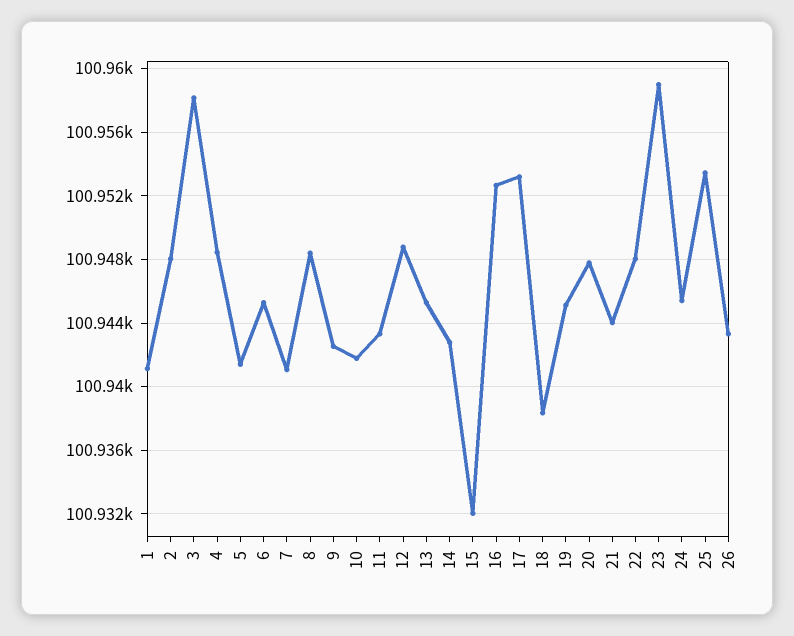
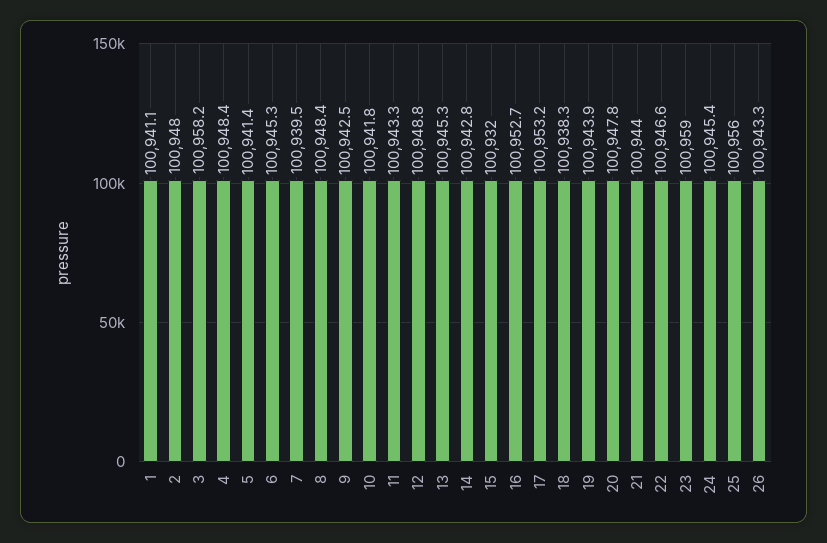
7: 100941 -> 100939.5
19: 100945 -> 100943.9
22: 100948 -> 100946.6
25: 100953.5 -> 100956

